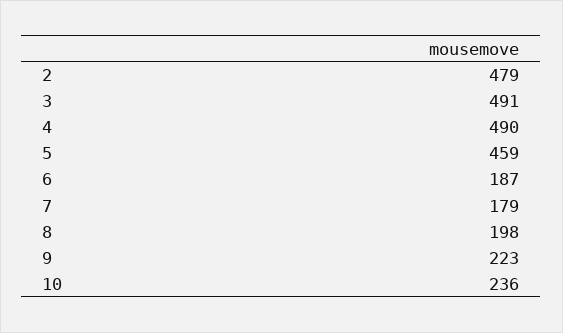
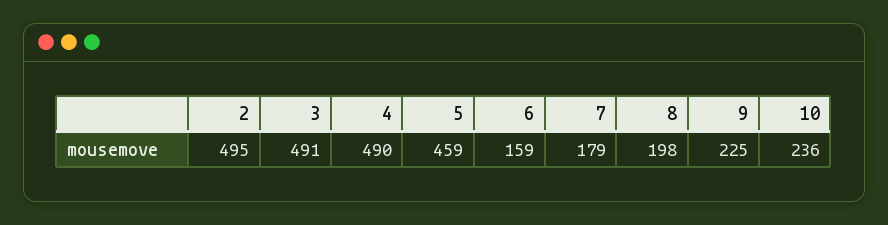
2: 479 -> 495
6: 187 -> 159
9: 223 -> 225

